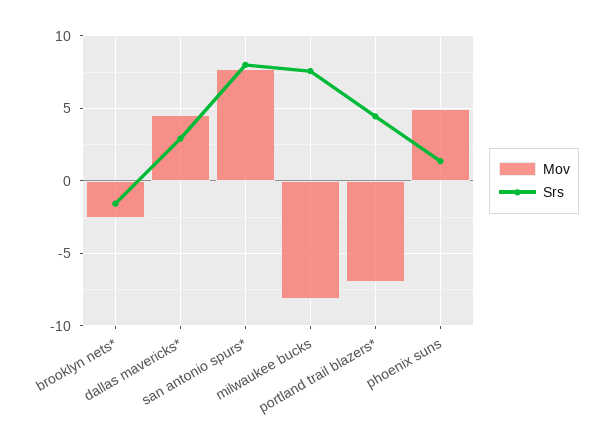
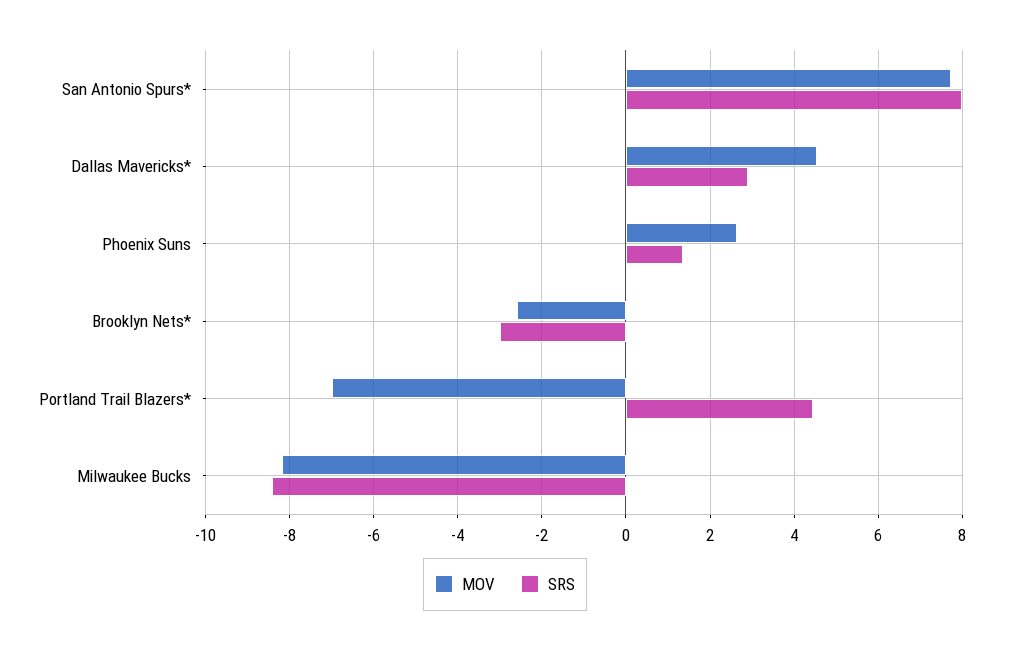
Srs, brooklyn nets*: -1.5 -> -3
Srs, milwaukee bucks: 7.5 -> -8.4
Mov, phoenix suns: 5 -> 2.6

